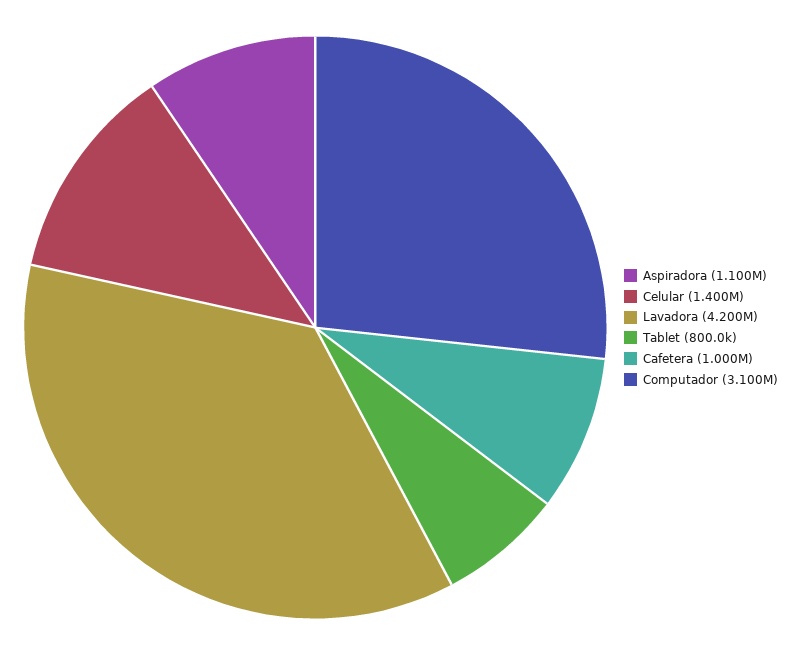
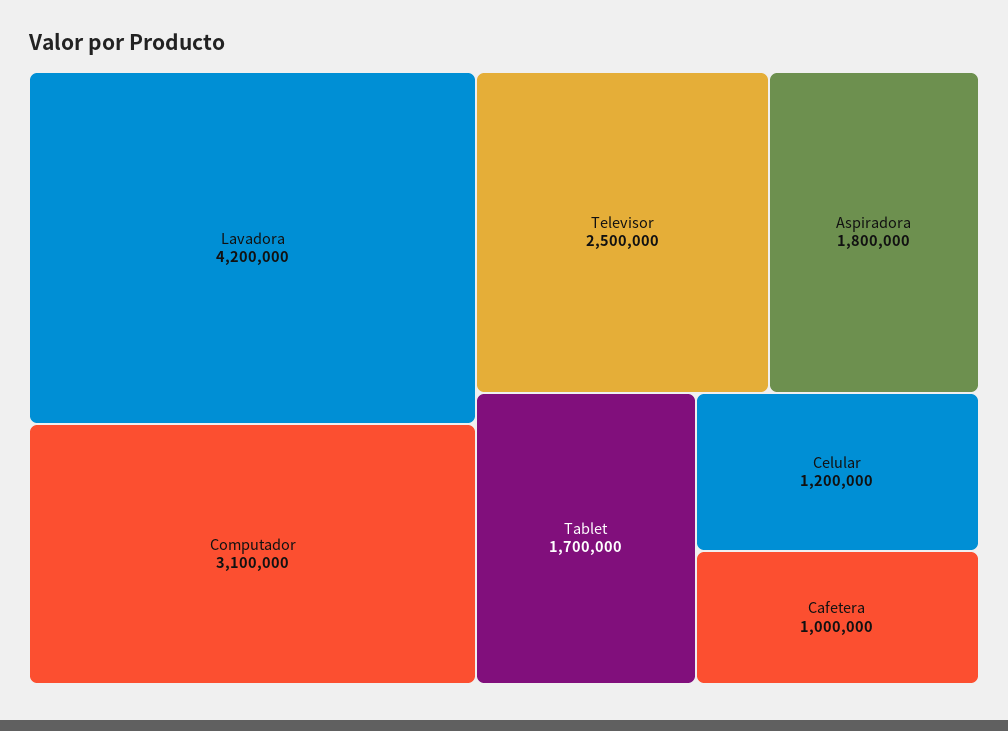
Aspiradora: 1100000 -> 1800000
Celular: 1400000 -> 1200000
Tablet: 800000 -> 1700000
Televisor: none -> 2500000

